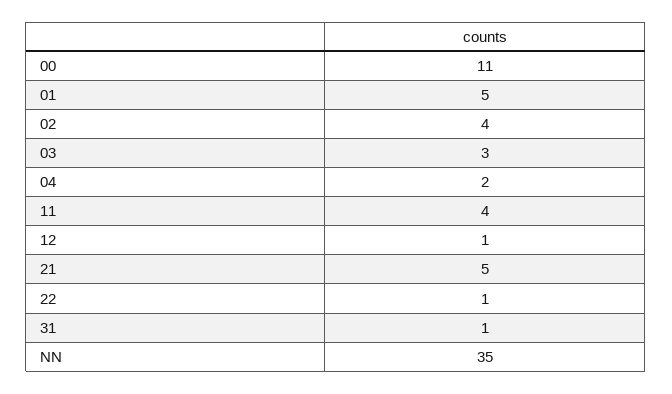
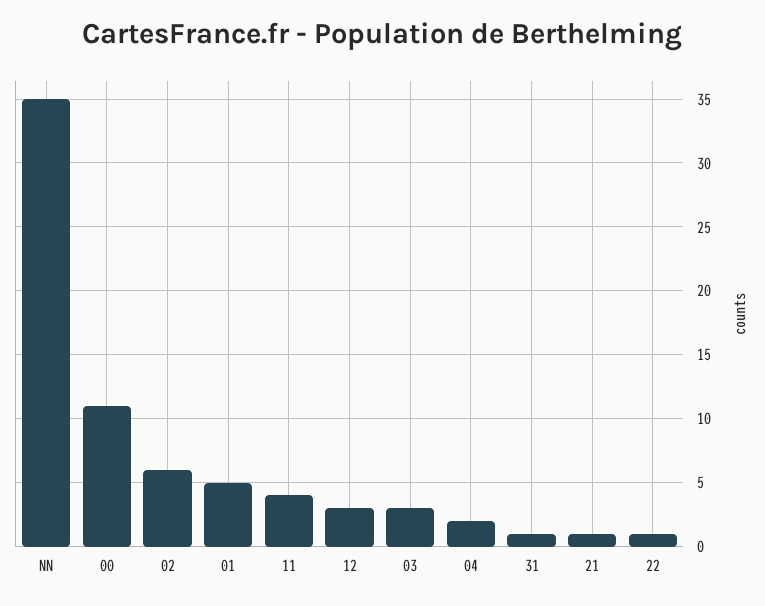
02: 4 -> 6
12: 1 -> 3
21: 5 -> 1

